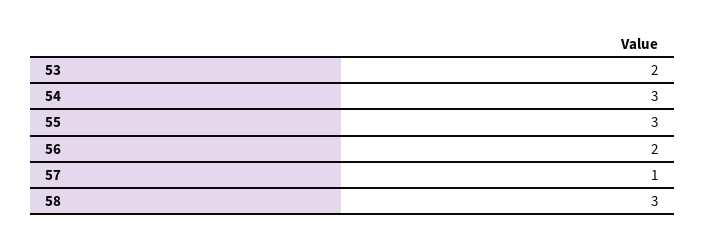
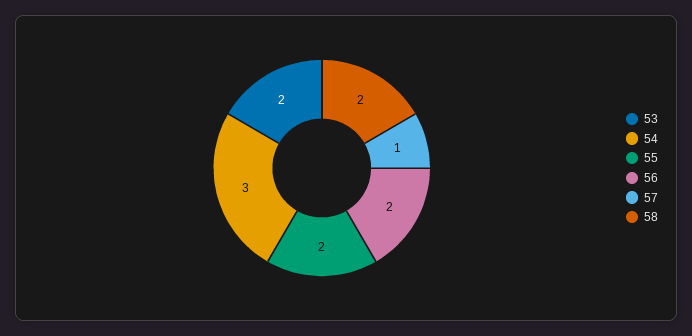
55: 3 -> 2
58: 3 -> 2

